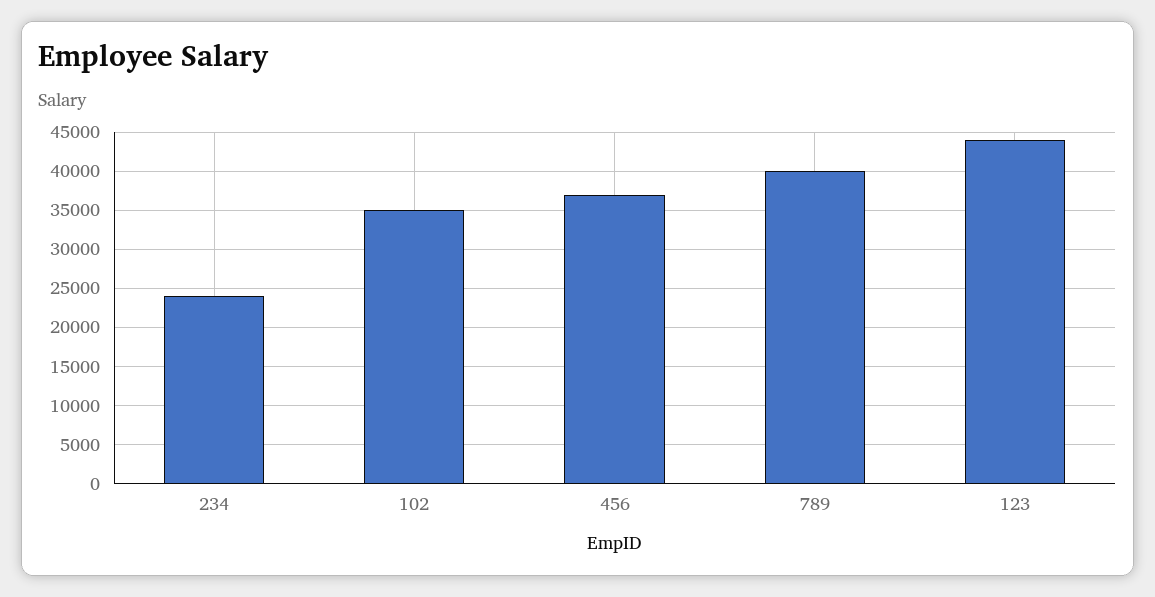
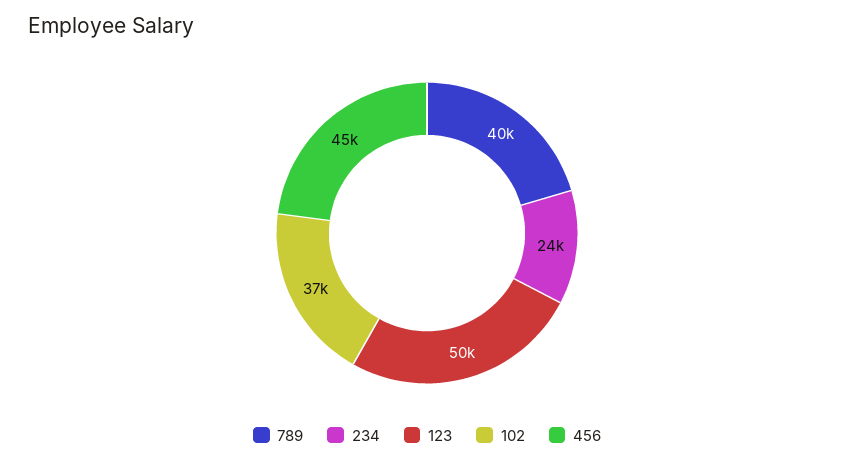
102: 35000 -> 37000
456: 37000 -> 45000
123: 44000 -> 50000

